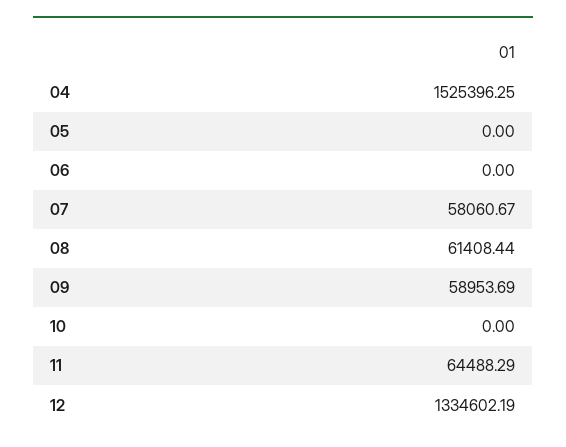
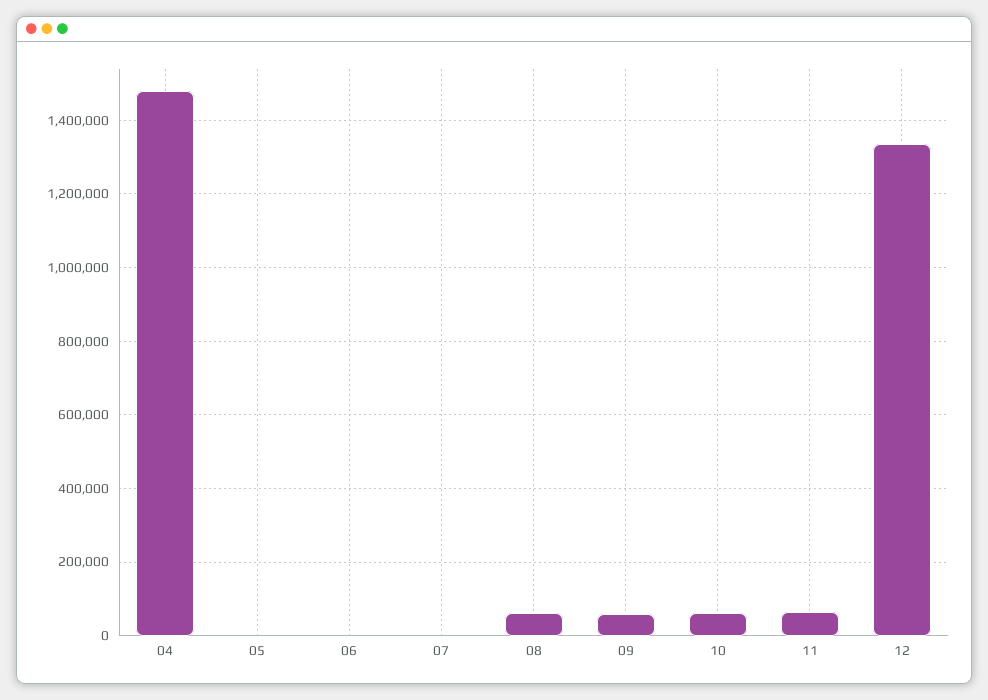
04: 1525396.25 -> 1480000
07: 58060.67 -> 0
10: 0 -> 60000

